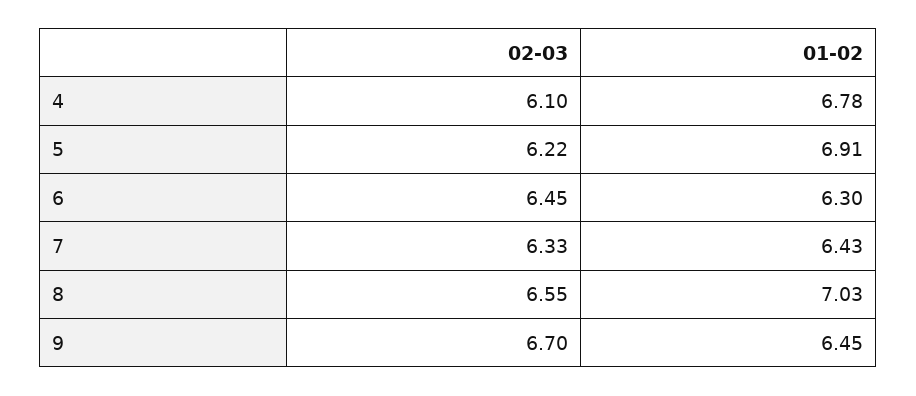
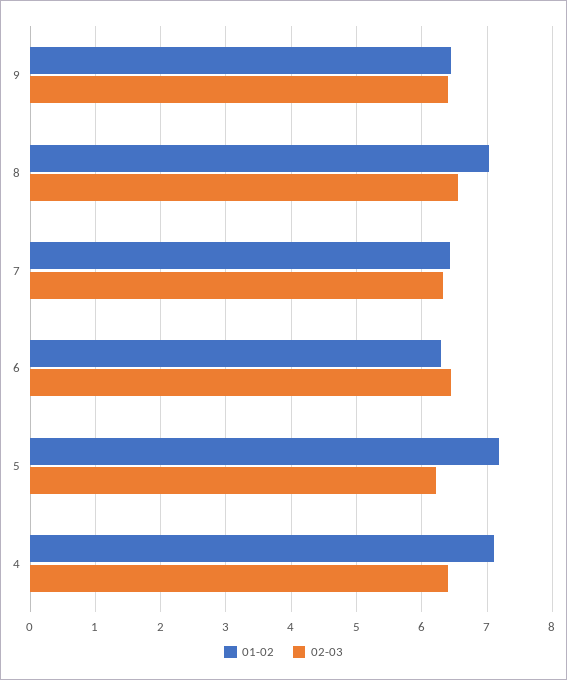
02-03, 4: 6.1 -> 6.4
01-02, 4: 6.78 -> 7.1
01-02, 5: 6.91 -> 7.2
02-03, 9: 6.7 -> 6.4

